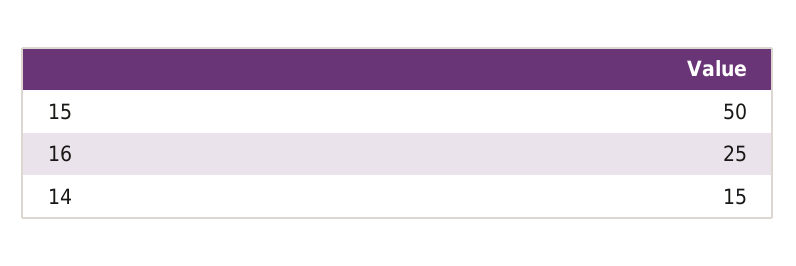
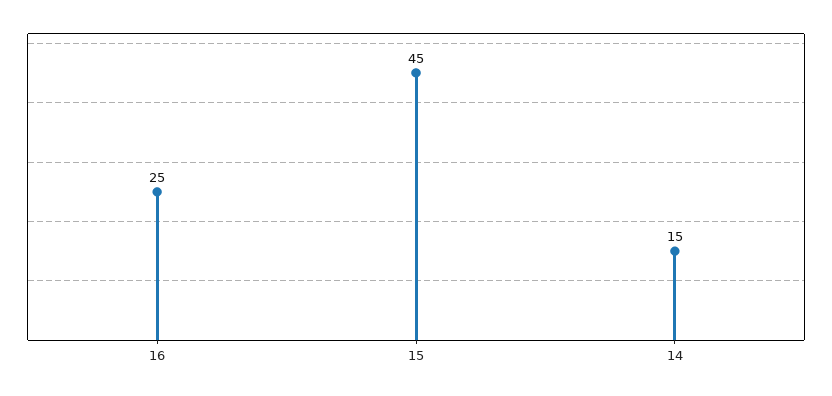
15: 50 -> 45

